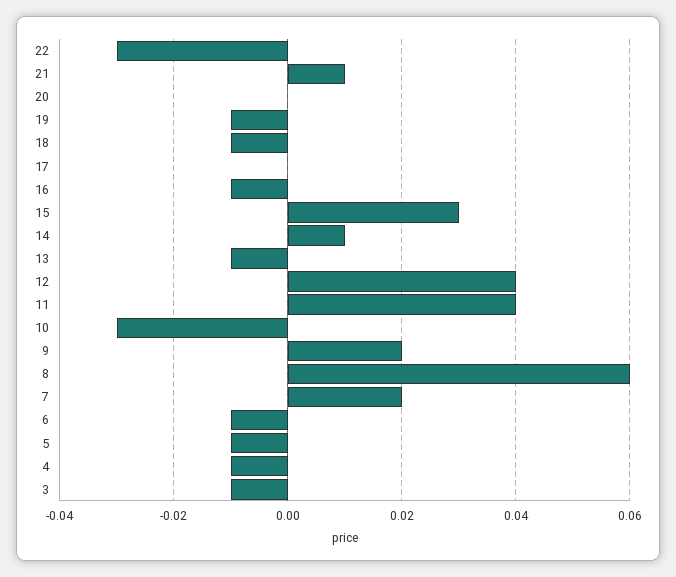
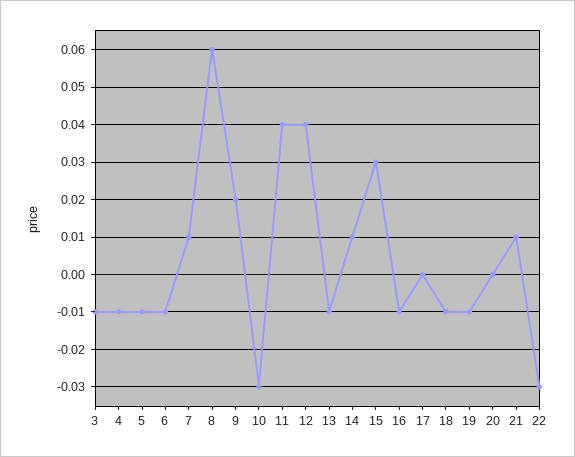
7: 0.02 -> 0.01

